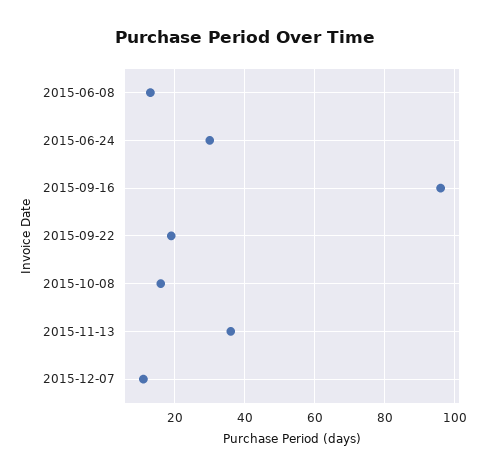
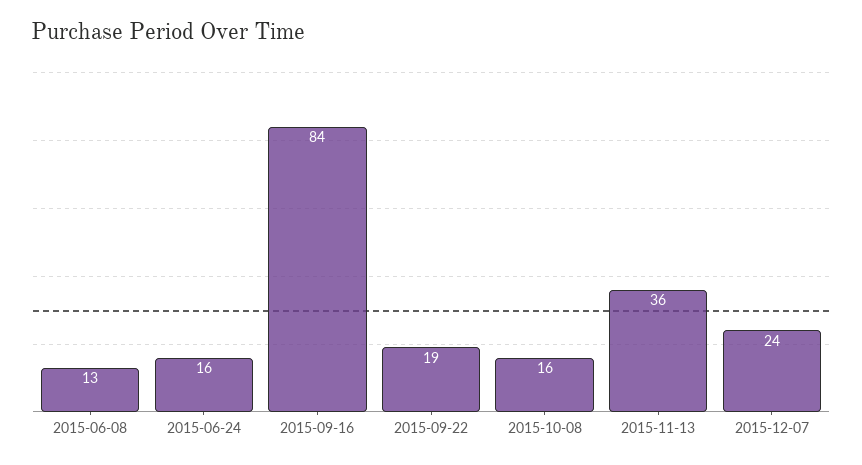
2015-06-24: 30 -> 16
2015-09-16: 95 -> 84
2015-12-07: 10 -> 24

